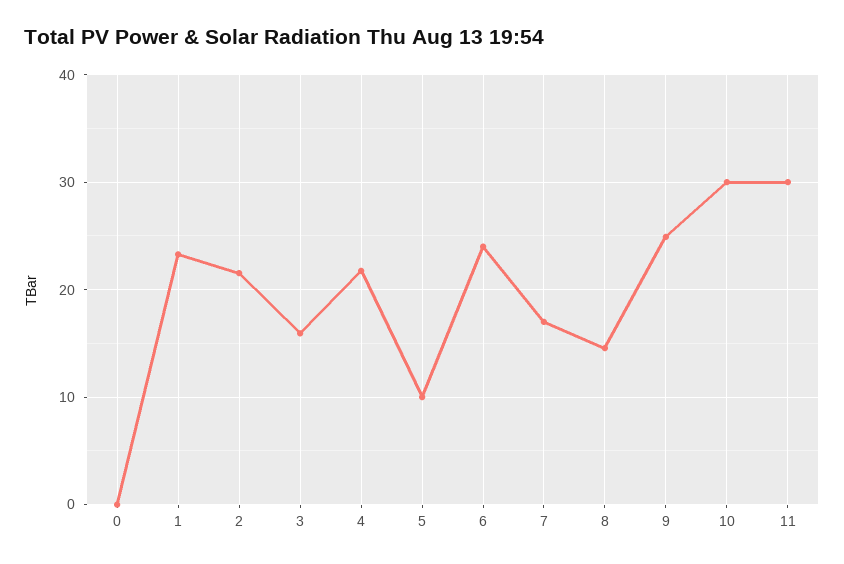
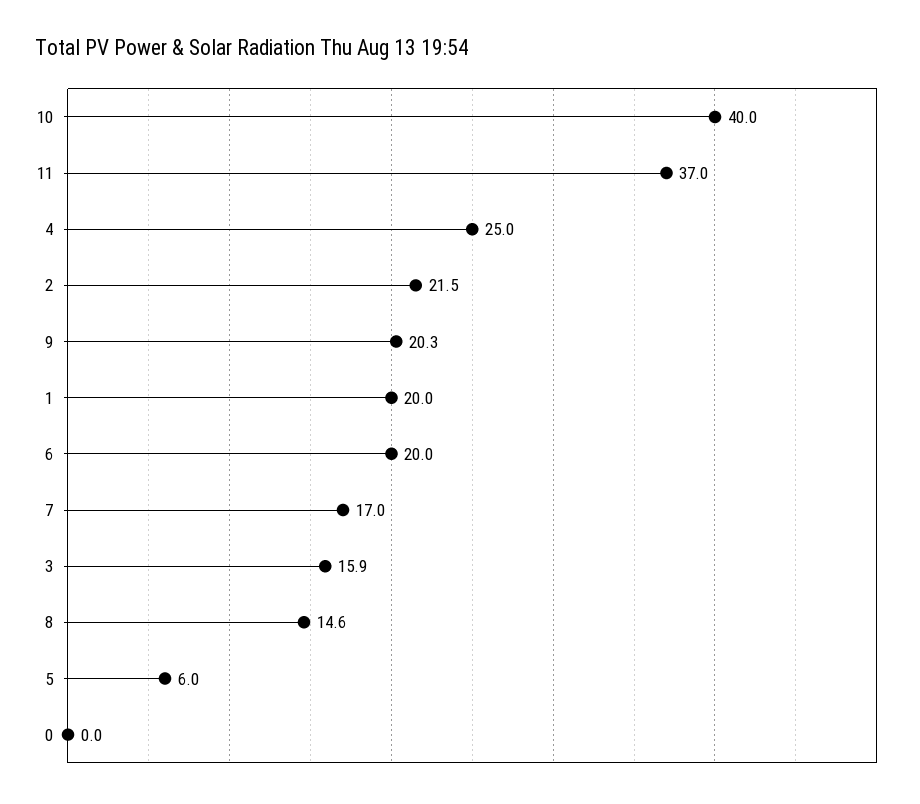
1: 23 -> 20
4: 22 -> 25
5: 10 -> 6
6: 24 -> 20
9: 25 -> 20.3
10: 30 -> 40
11: 30 -> 37

